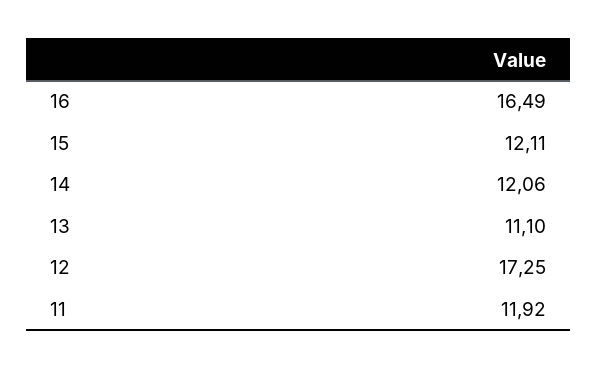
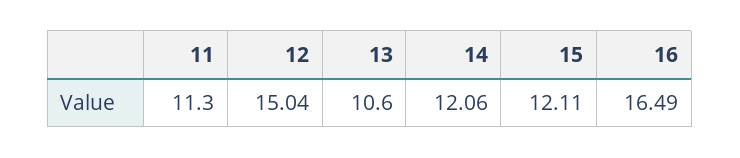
13: 11.1 -> 10.6
12: 17.25 -> 15.04
11: 11.92 -> 11.3

